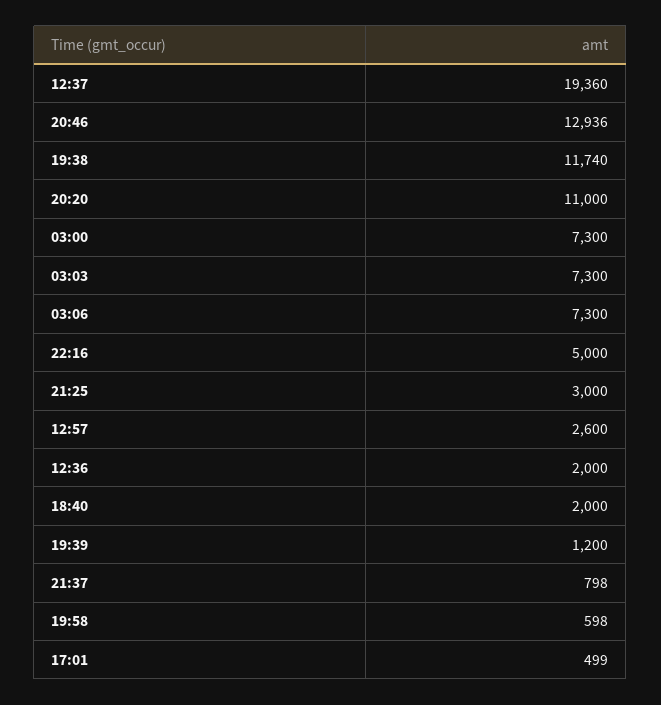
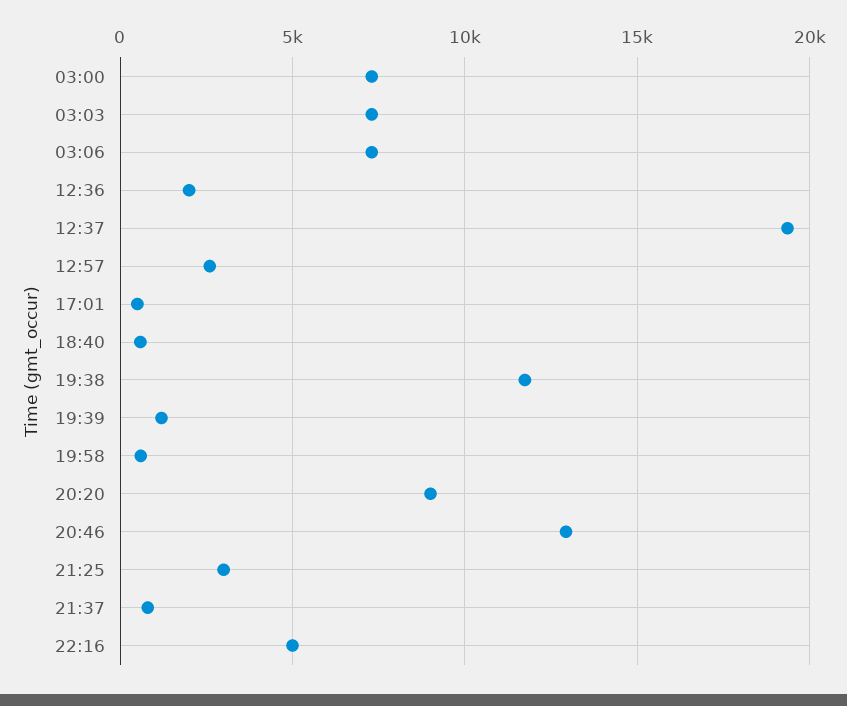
20:20: 11000 -> 9000
18:40: 2000 -> 500

